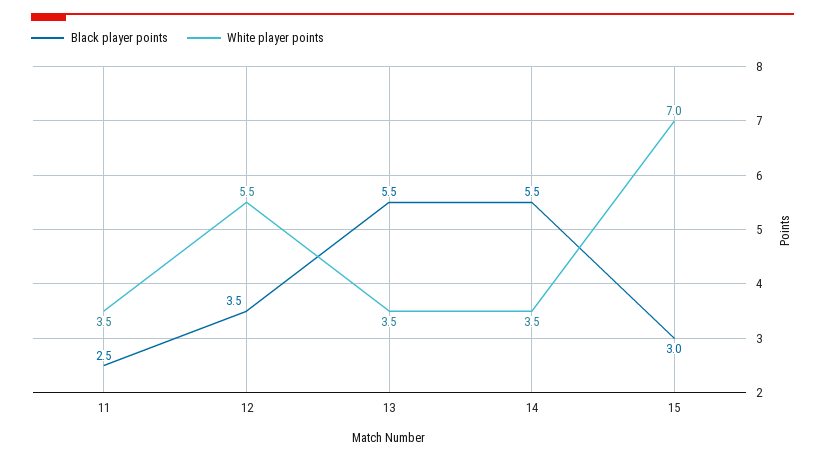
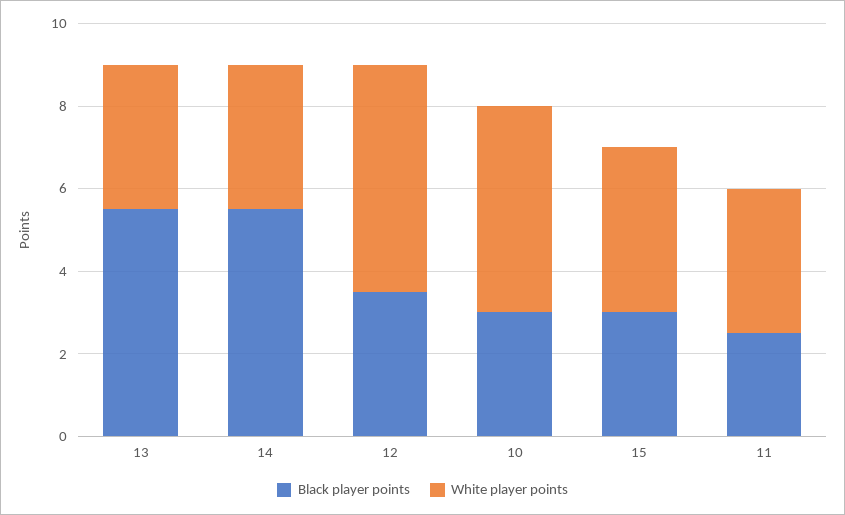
White player points, 15: 7 -> 4
Black player points, 10: none -> 3
White player points, 10: none -> 5

